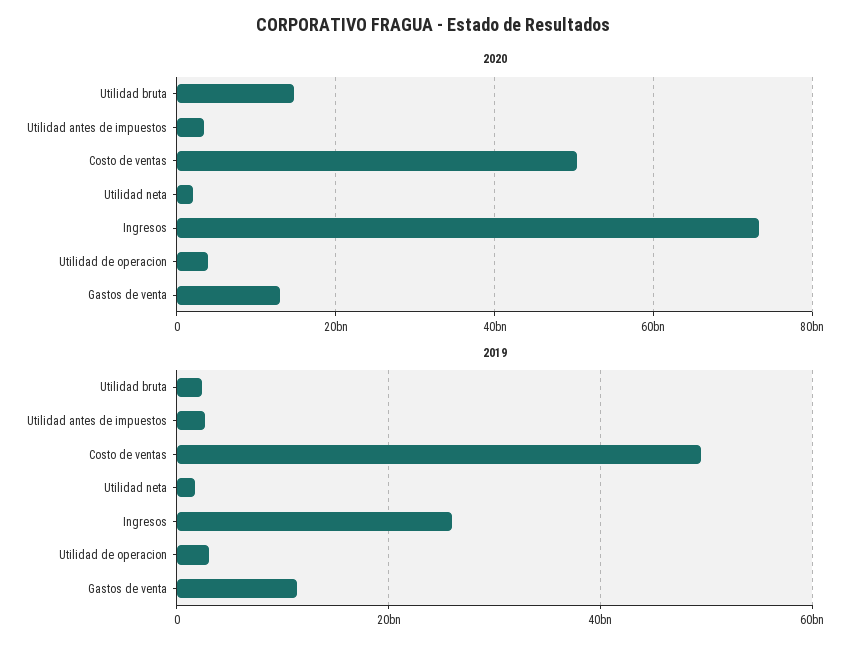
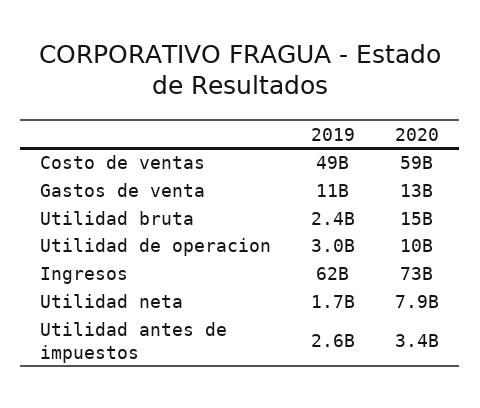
2020, Costo de ventas: 50000000000 -> 59000000000
2020, Utilidad neta: 2000000000 -> 7900000000
2020, Utilidad de operacion: 4000000000 -> 10000000000
2019, Ingresos: 26000000000 -> 62000000000

